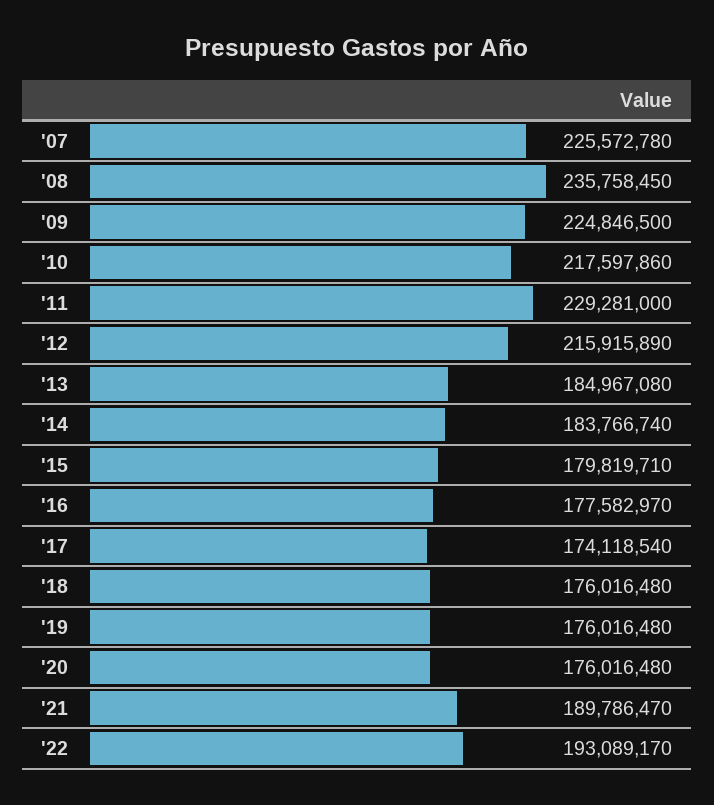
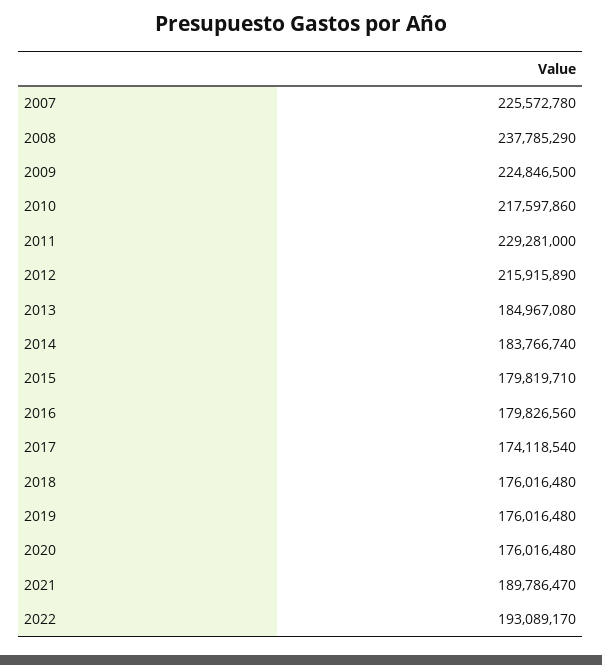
'08: 235758450 -> 237785290
'16: 177582970 -> 179826560

